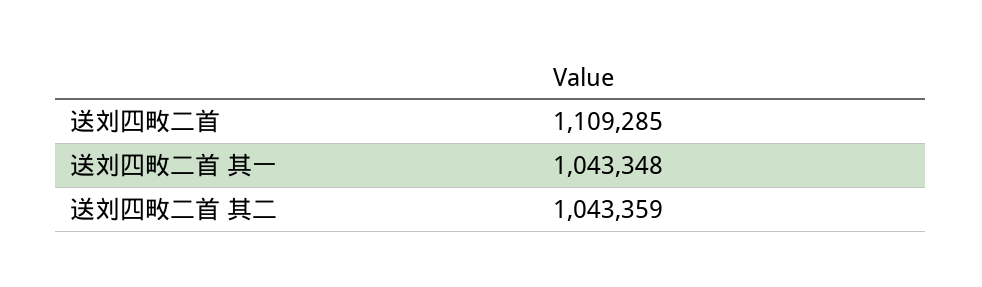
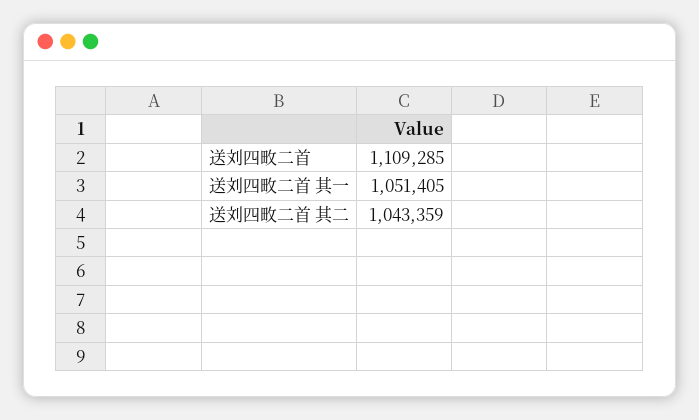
送刘四畋二首 其一: 1043348 -> 1051405

